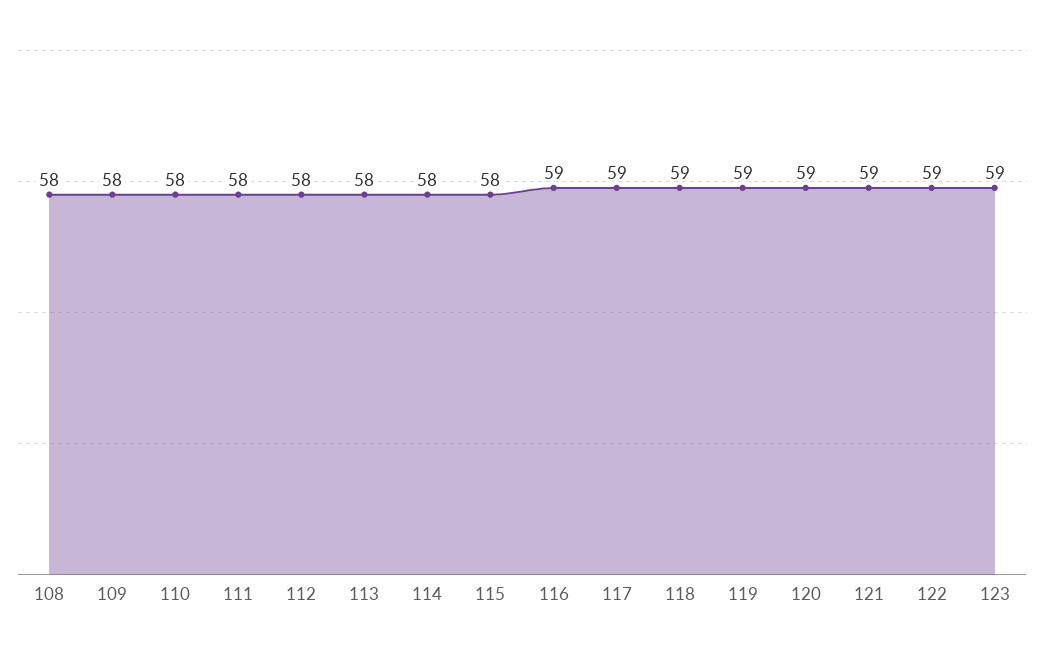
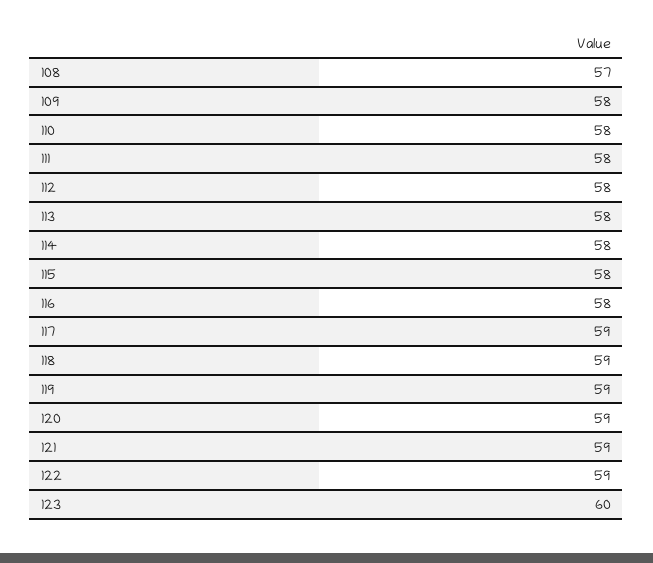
108: 58 -> 57
116: 59 -> 58
123: 59 -> 60

